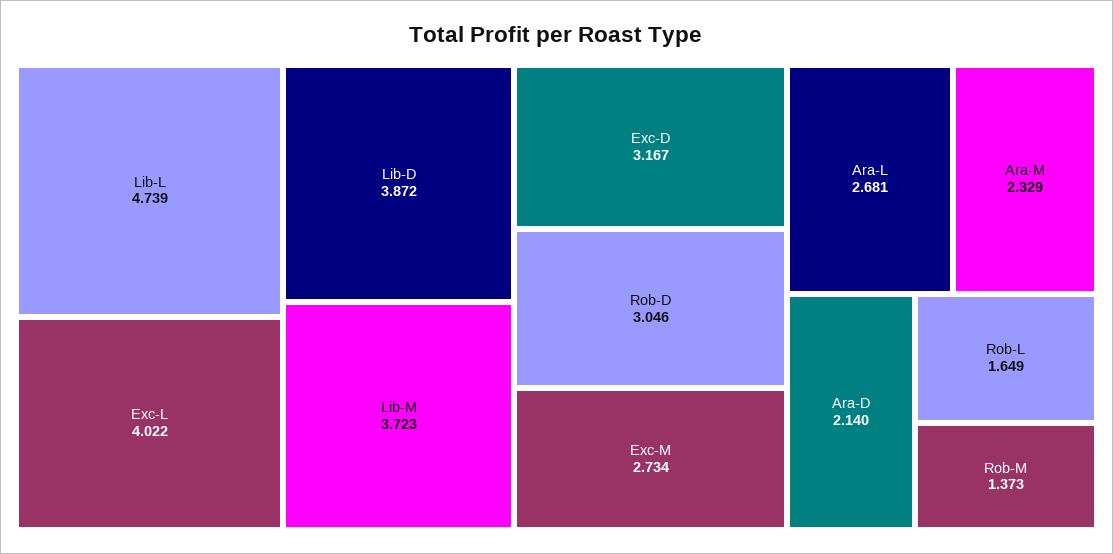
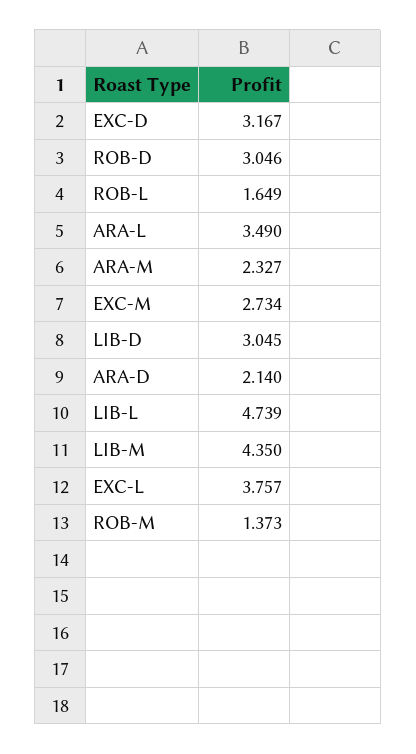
Exc-L: 4.022 -> 3.757
Lib-D: 3.872 -> 3.045
Lib-M: 3.723 -> 4.35
Ara-L: 2.681 -> 3.49
Ara-M: 2.329 -> 2.327

